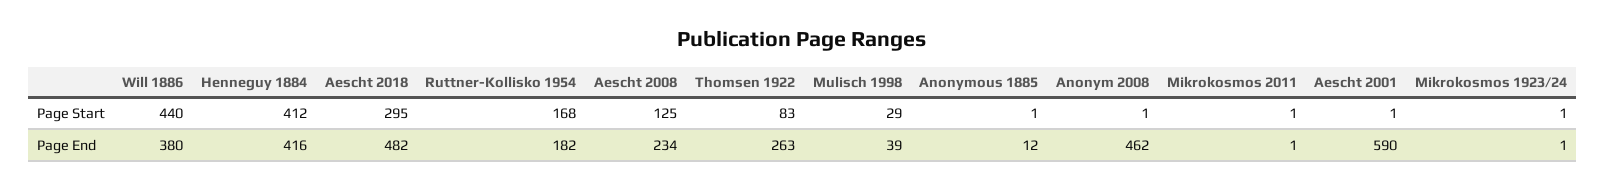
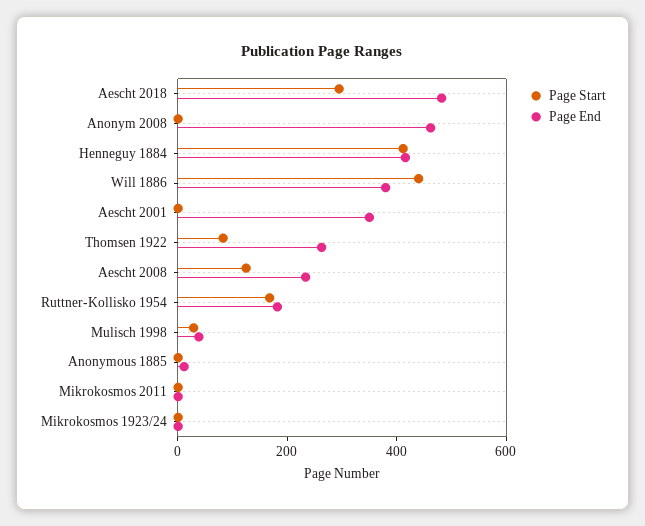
Page End, Aescht 2001: 590 -> 350

